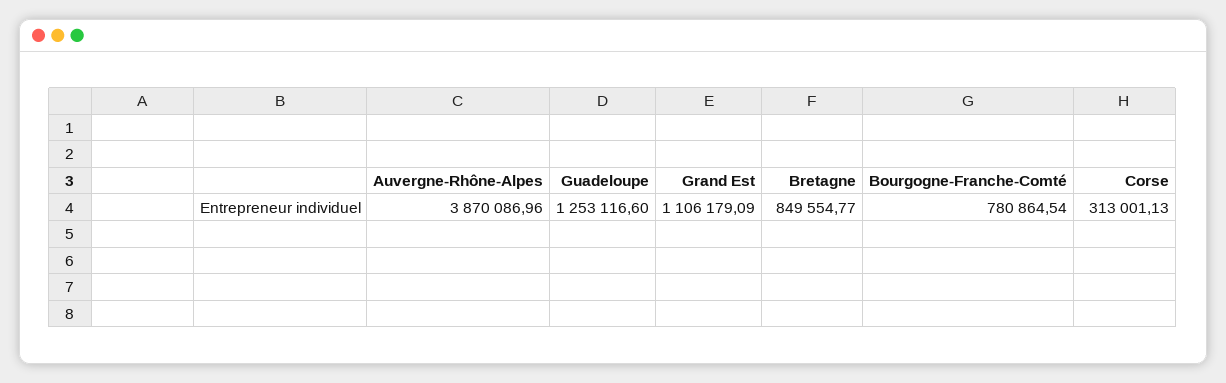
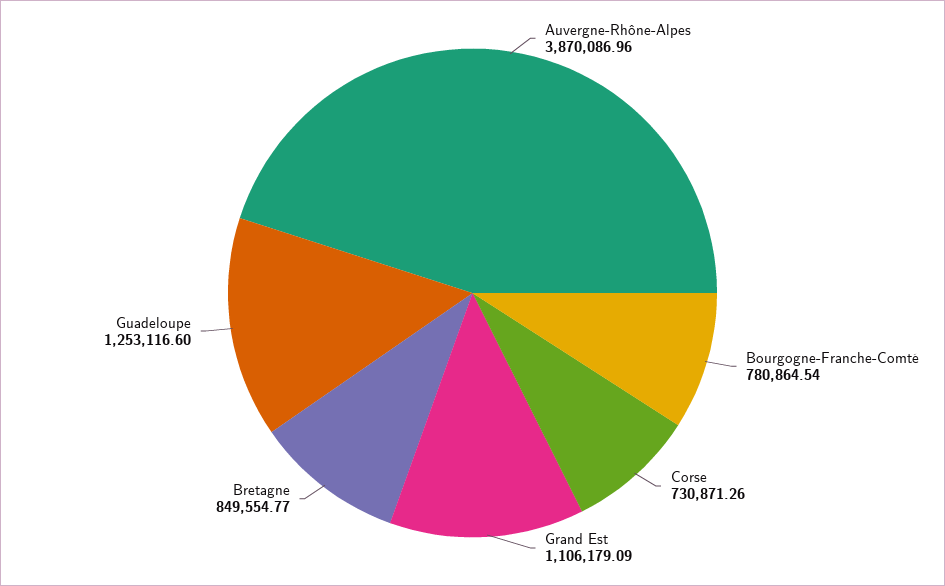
Corse: 313001.13 -> 730871.26

